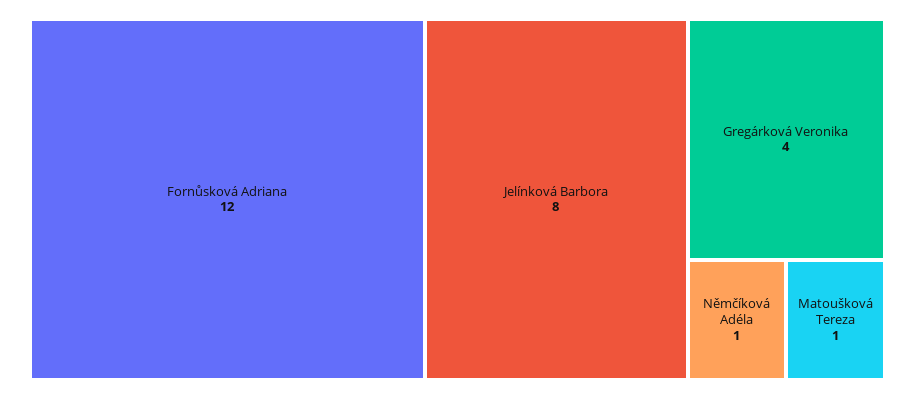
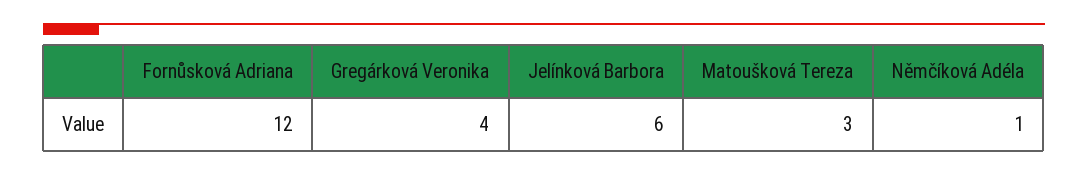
Jelínková Barbora: 8 -> 6
Matoušková Tereza: 1 -> 3

